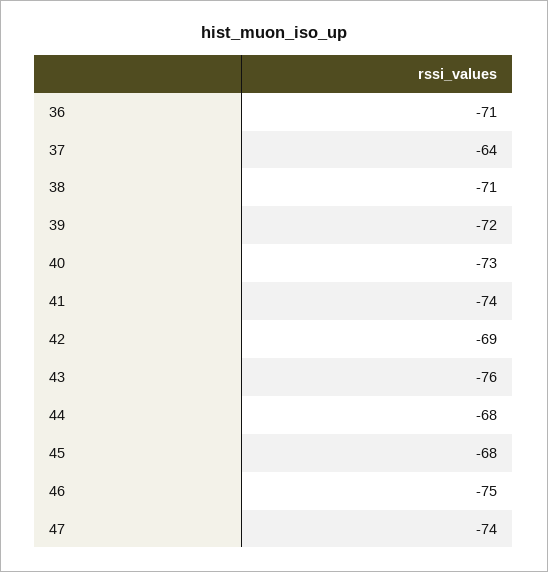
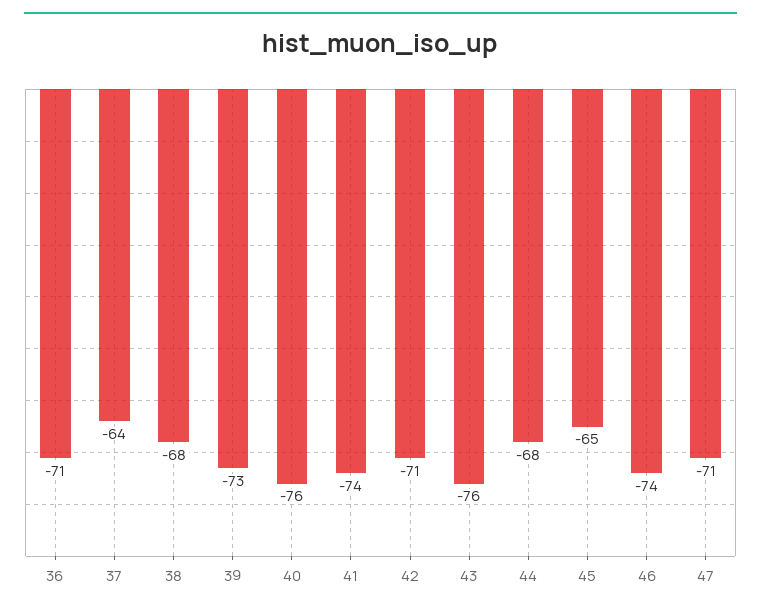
38: -71 -> -68
39: -72 -> -73
40: -73 -> -76
42: -69 -> -71
45: -68 -> -65
46: -75 -> -74
47: -74 -> -71

